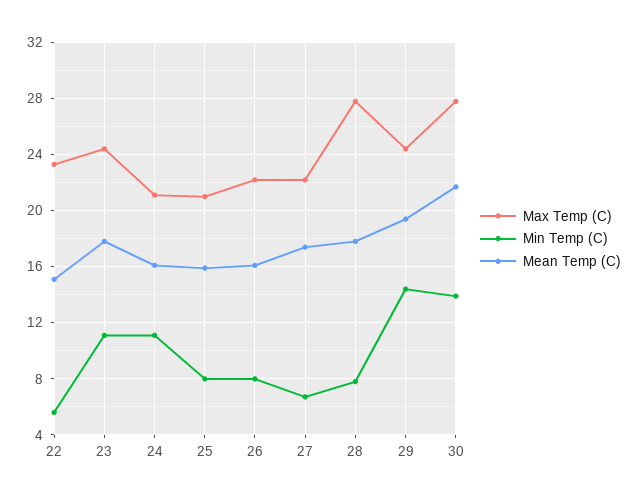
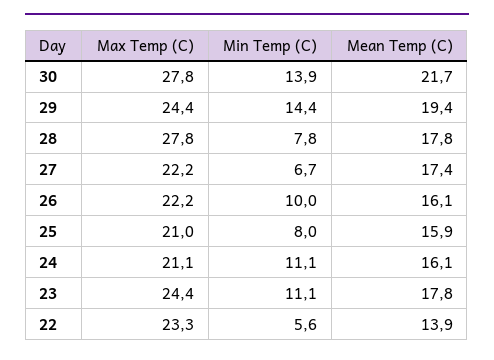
Mean Temp (C), 22: 15 -> 13.9
Min Temp (C), 26: 8 -> 10

